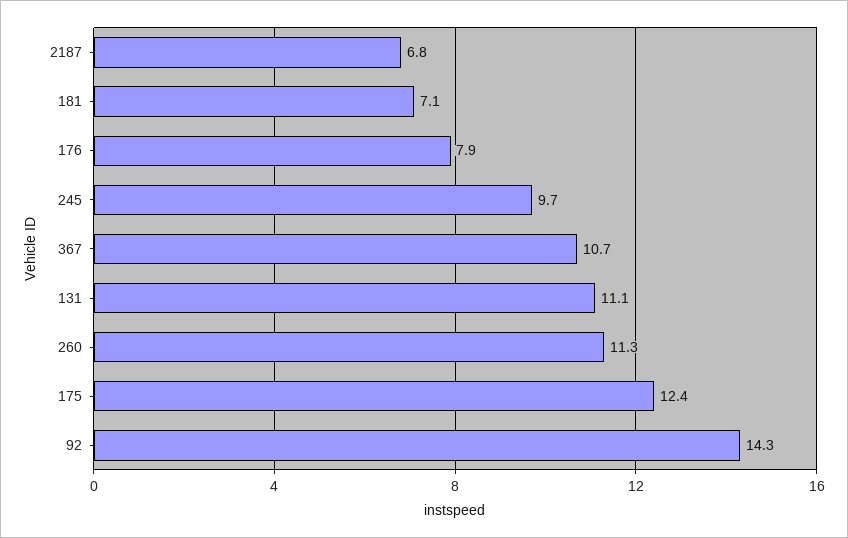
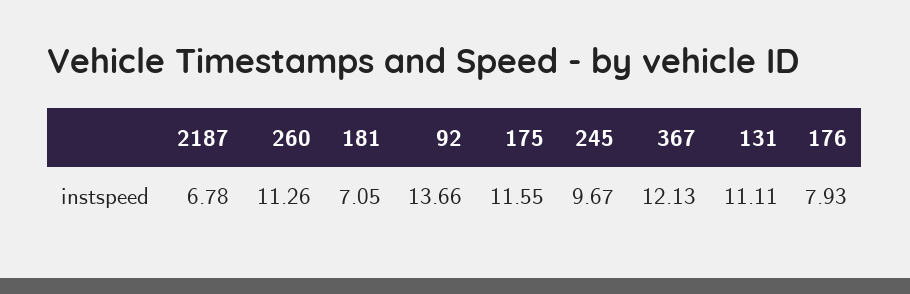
367: 10.7 -> 12.13
175: 12.4 -> 11.55
92: 14.3 -> 13.66

